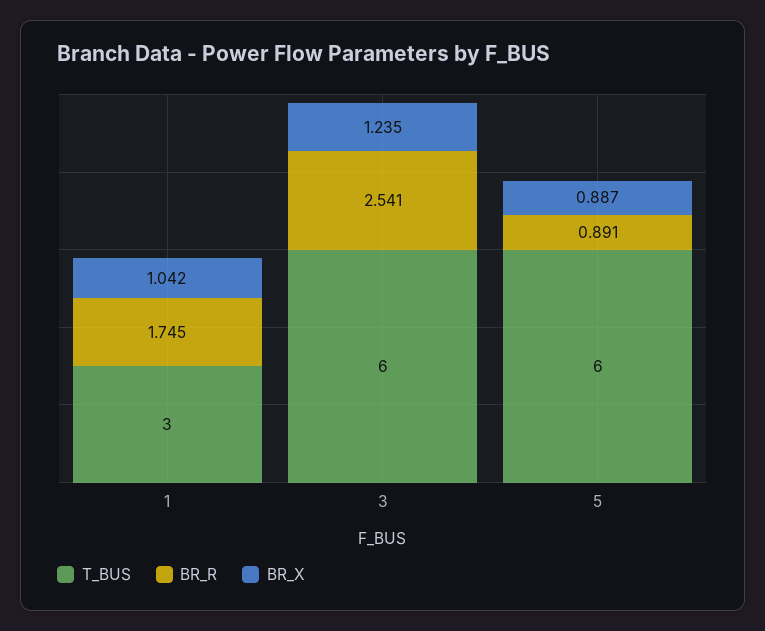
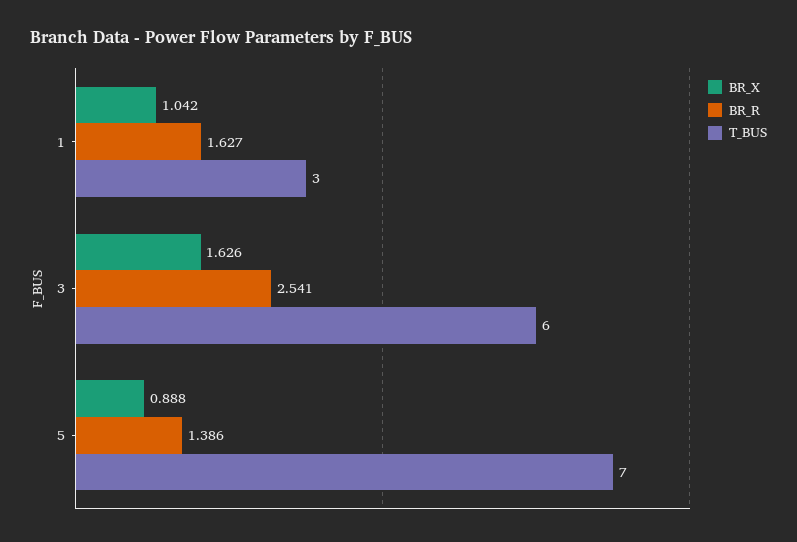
BR_R, 1: 1.745 -> 1.627
BR_X, 3: 1.235 -> 1.626
T_BUS, 5: 6 -> 7
BR_R, 5: 0.891 -> 1.386
BR_X, 5: 0.887 -> 0.888

